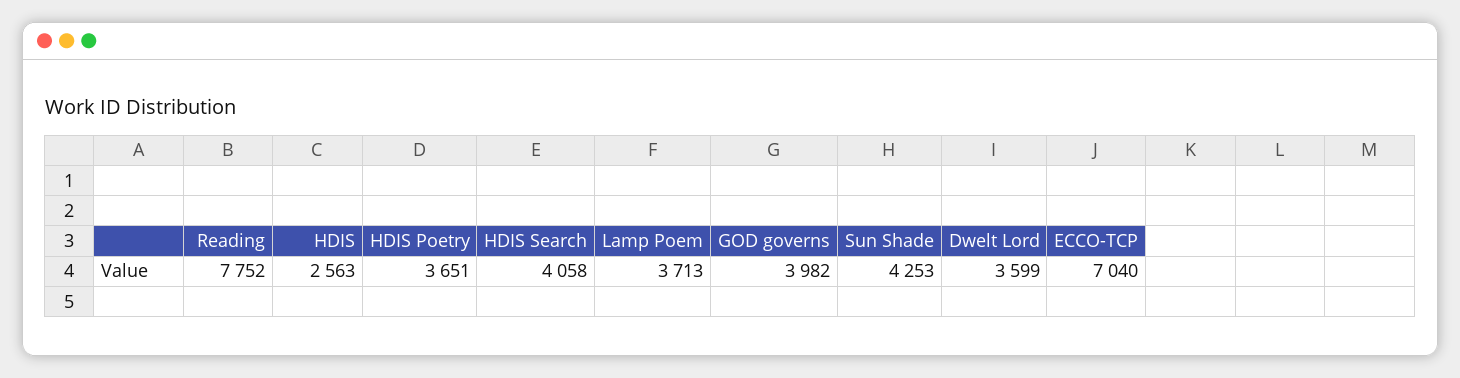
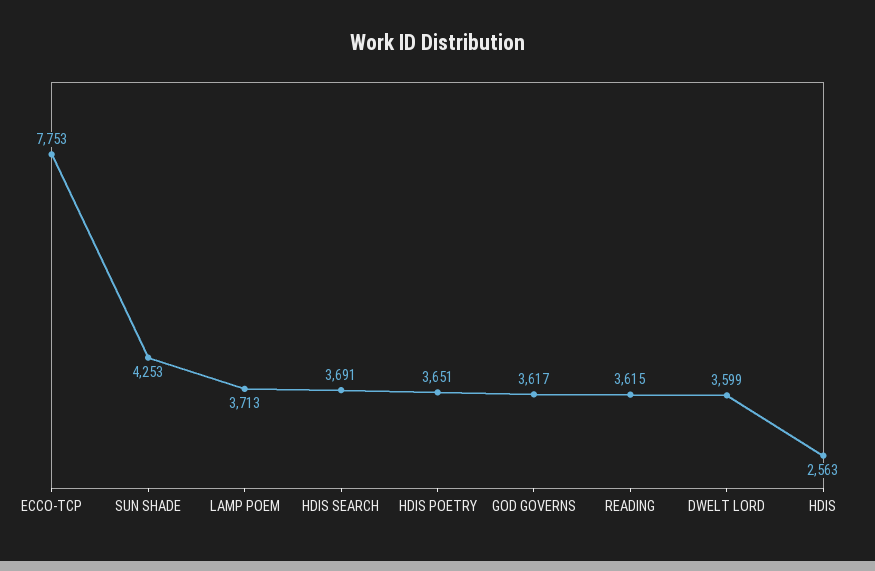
Reading: 7752 -> 3615
HDIS Search: 4058 -> 3691
GOD governs: 3982 -> 3617
ECCO-TCP: 7040 -> 7753

